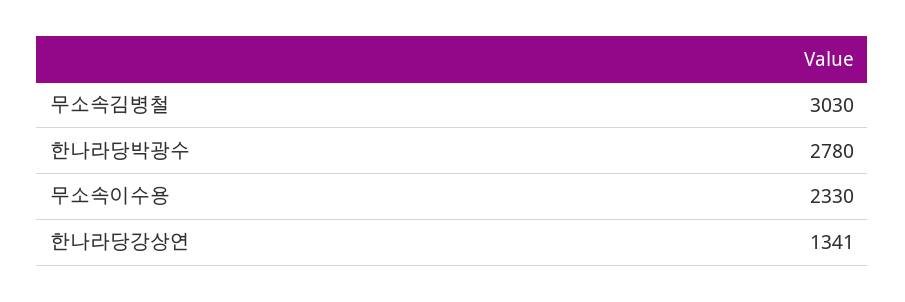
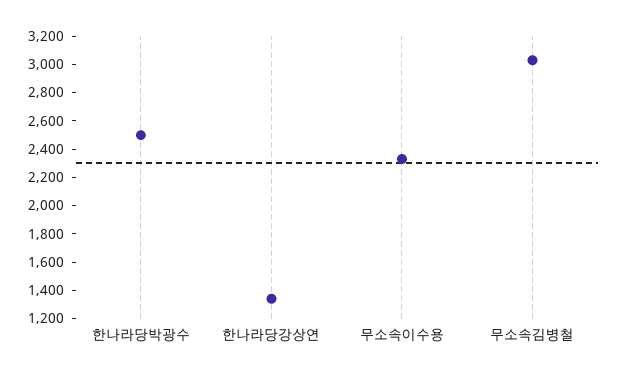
한나라당박광수: 2780 -> 2500

